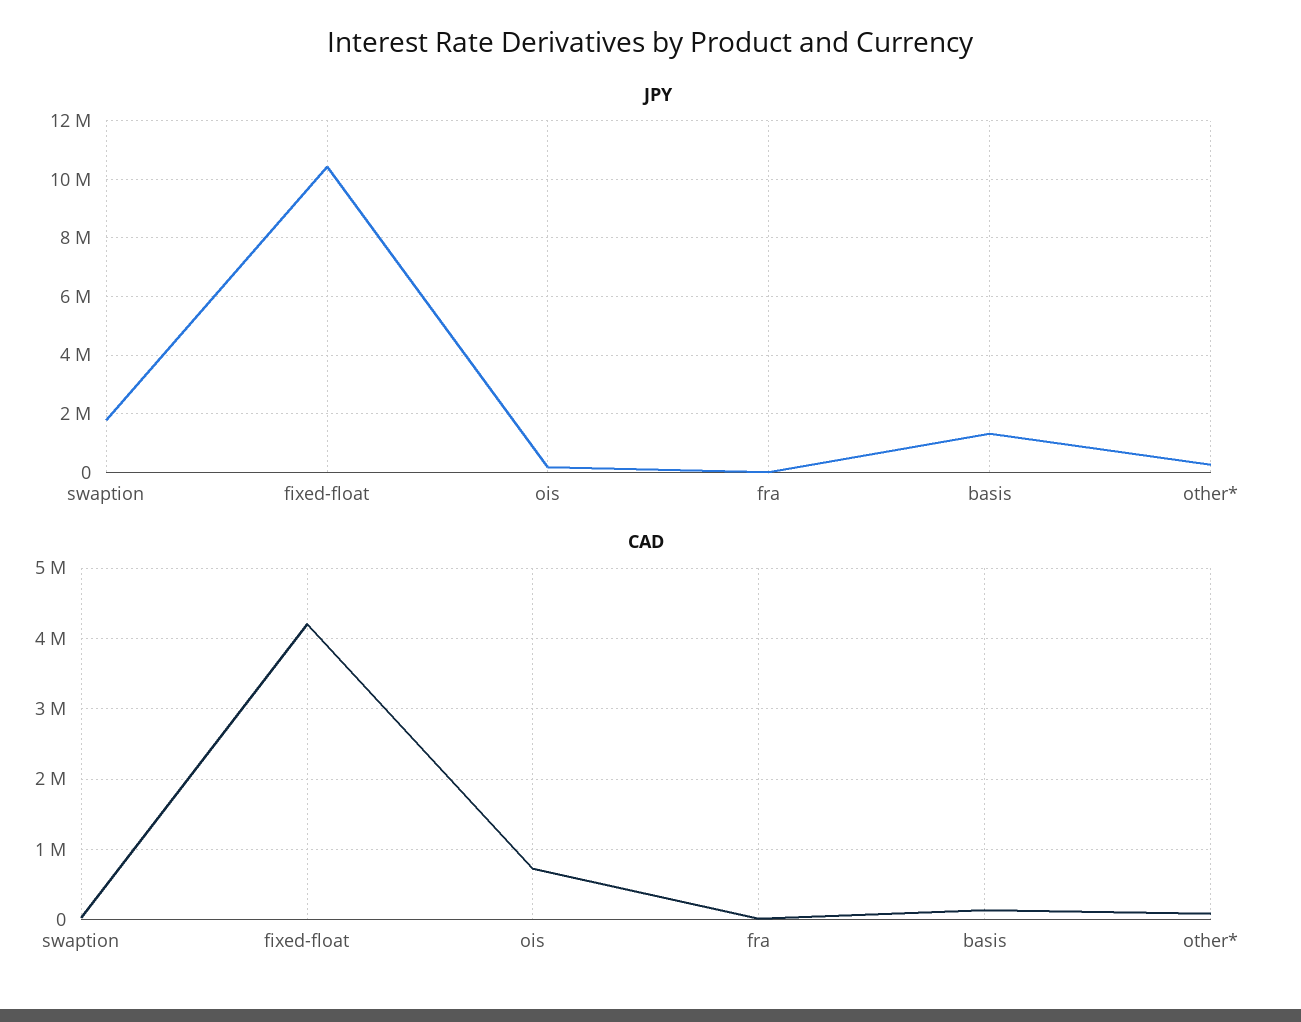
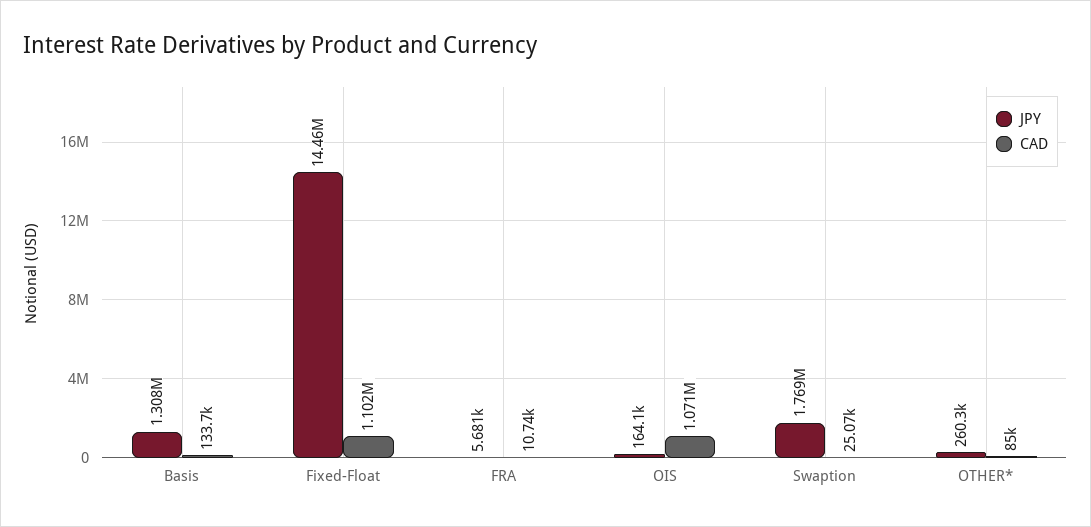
JPY, fixed-float: 10500000 -> 14460000
CAD, fixed-float: 4200000 -> 1102000
CAD, ois: 700000 -> 1071000

